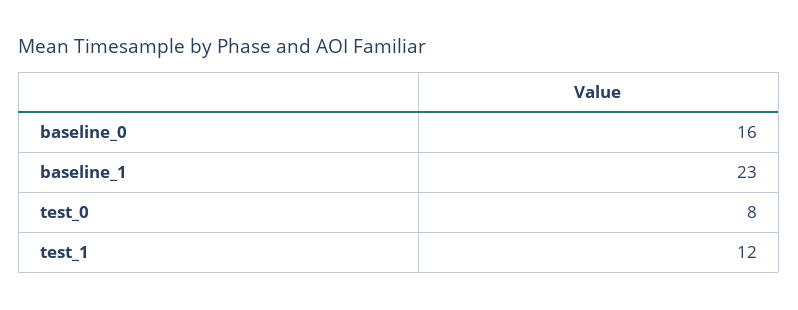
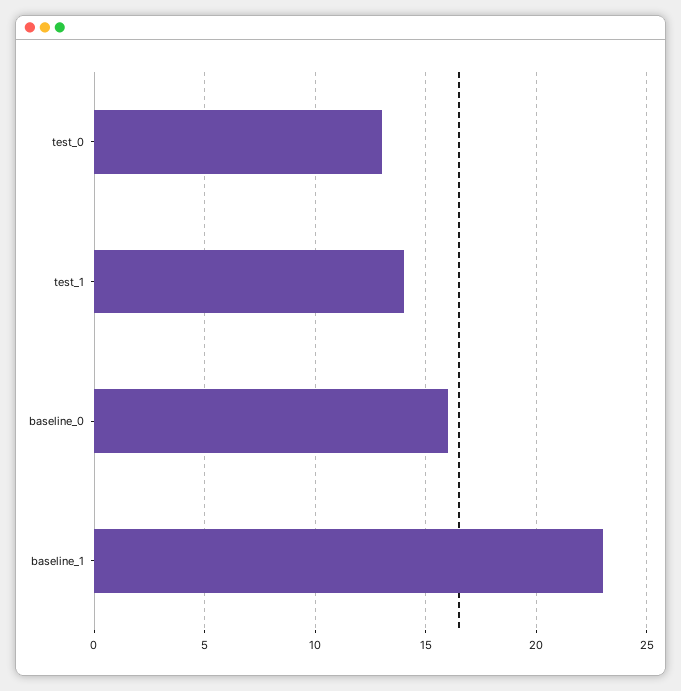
test_0: 8 -> 13
test_1: 12 -> 14

